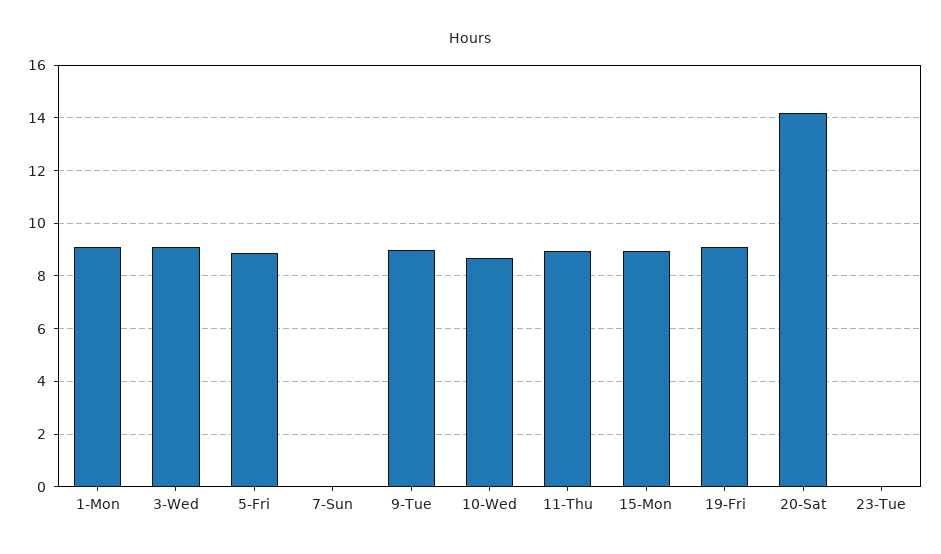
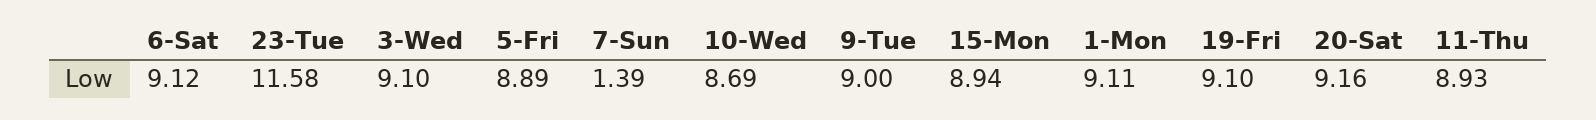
7-Sun: 0 -> 1.39
20-Sat: 14.25 -> 9.16
23-Tue: 0 -> 11.58
6-Sat: none -> 9.12

